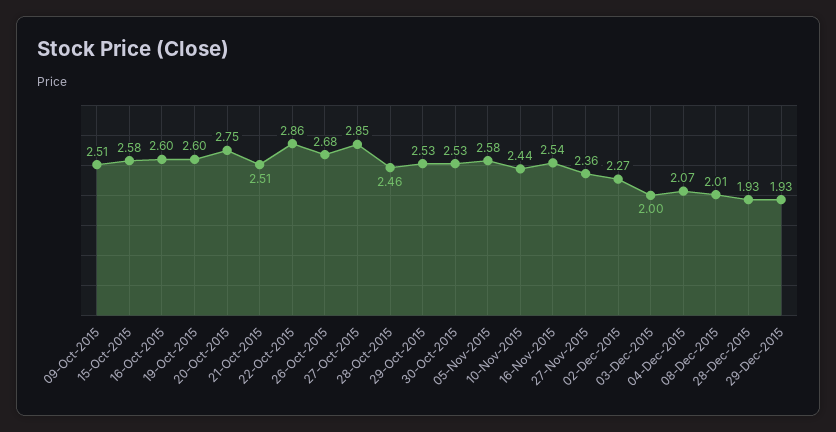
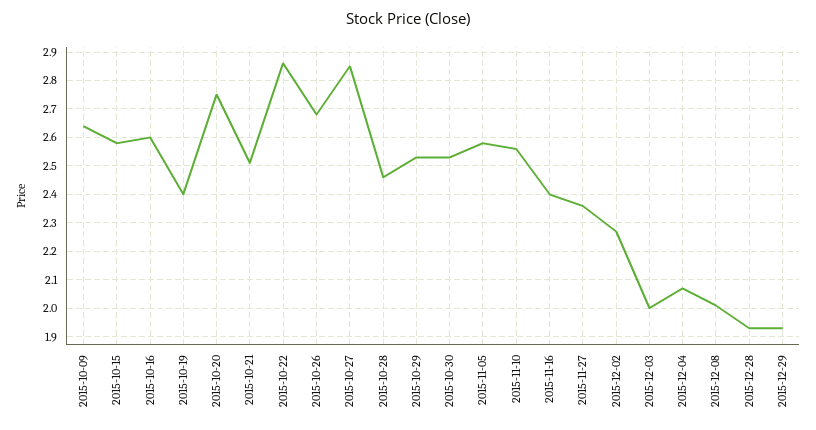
09-Oct-2015: 2.51 -> 2.65
19-Oct-2015: 2.6 -> 2.4
10-Nov-2015: 2.44 -> 2.55
16-Nov-2015: 2.54 -> 2.4

